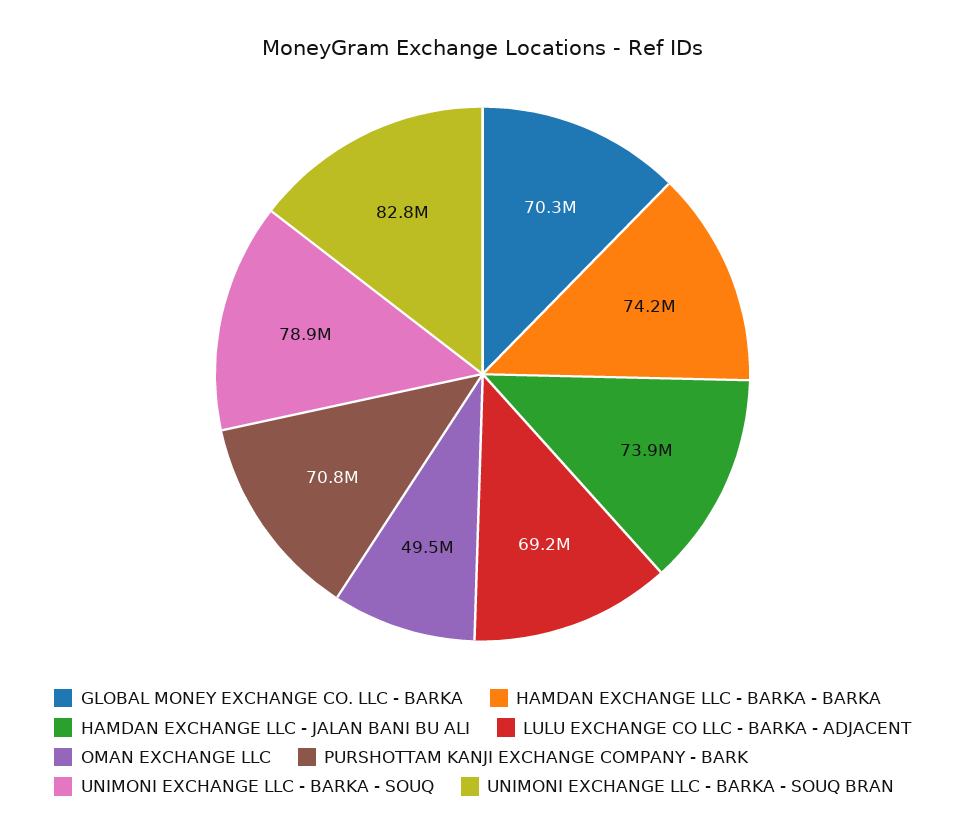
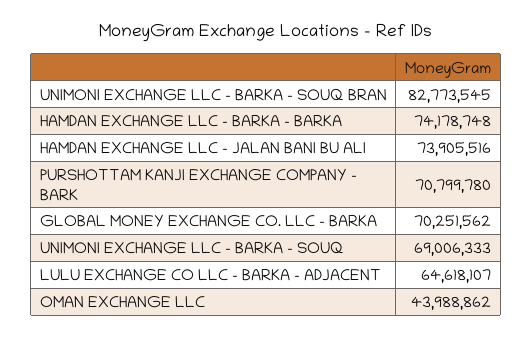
LULU EXCHANGE CO LLC - BARKA - ADJACENT: 69200000 -> 64618107
OMAN EXCHANGE LLC: 49500000 -> 43988862
UNIMONI EXCHANGE LLC - BARKA - SOUQ: 78900000 -> 69006333

